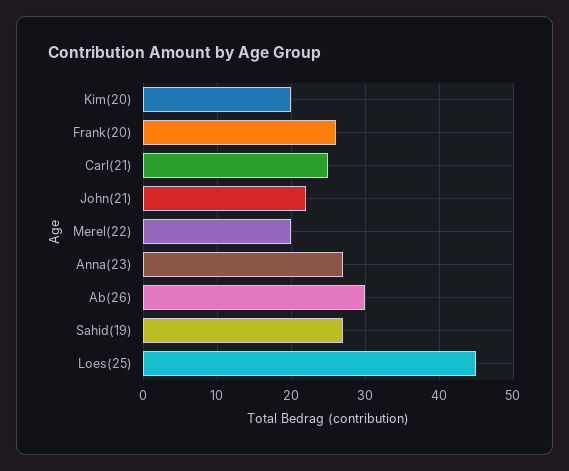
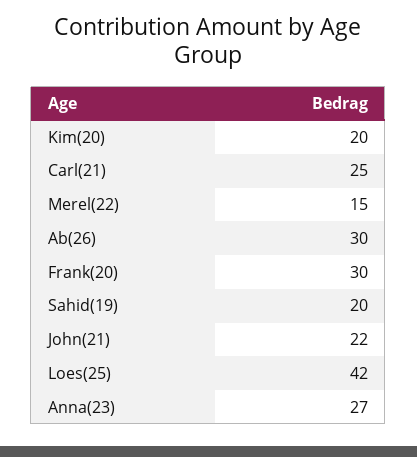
Frank(20): 26 -> 30
Merel(22): 20 -> 15
Sahid(19): 27 -> 20
Loes(25): 45 -> 42

